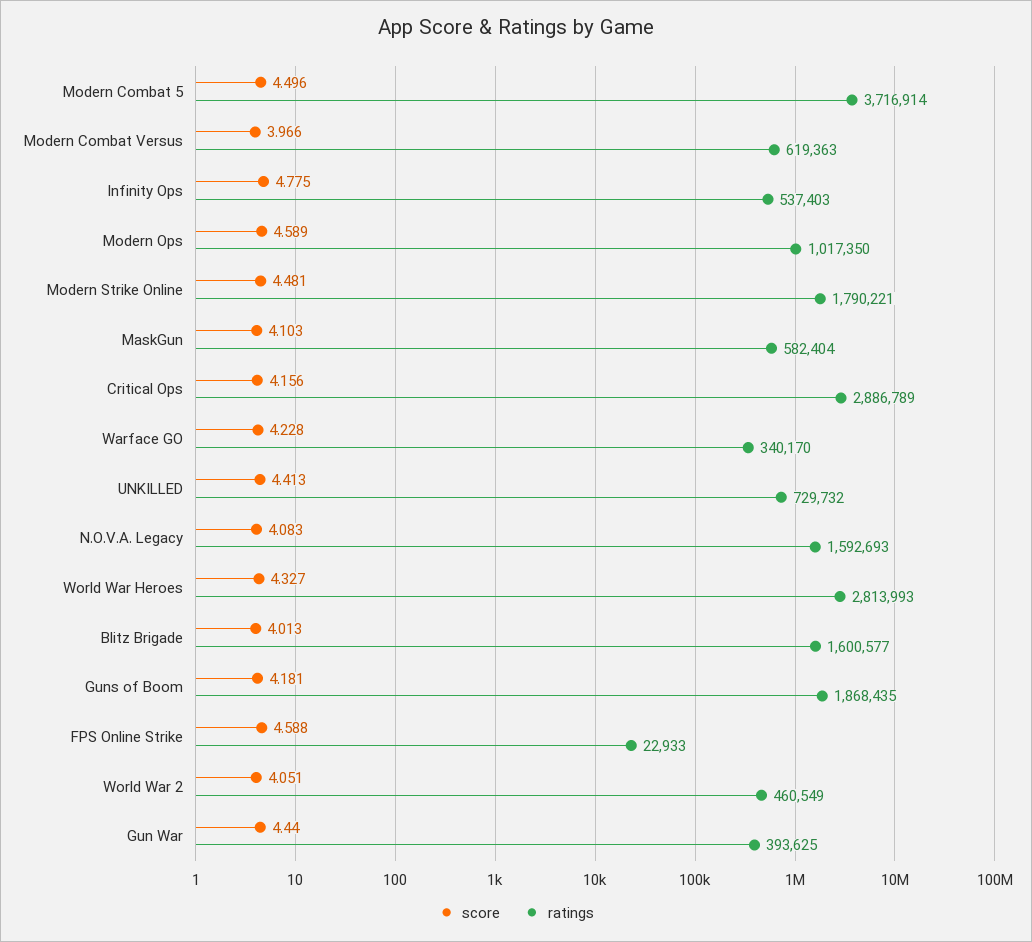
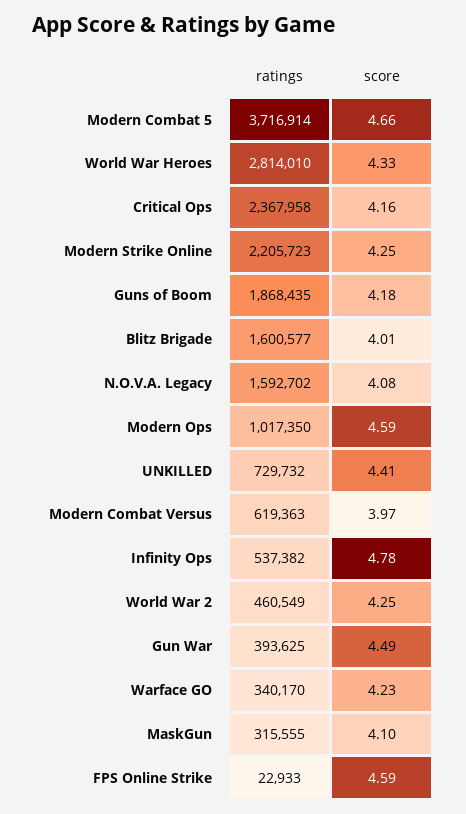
score, Modern Combat 5: 4.496 -> 4.66
ratings, Infinity Ops: 537403 -> 537382
score, Modern Strike Online: 4.481 -> 4.25
ratings, Modern Strike Online: 1790221 -> 2205723
ratings, MaskGun: 582404 -> 315555
ratings, Critical Ops: 2886789 -> 2367958
ratings, N.O.V.A. Legacy: 1592693 -> 1592702
ratings, World War Heroes: 2813993 -> 2814010
score, World War 2: 4.051 -> 4.25
score, Gun War: 4.44 -> 4.49

